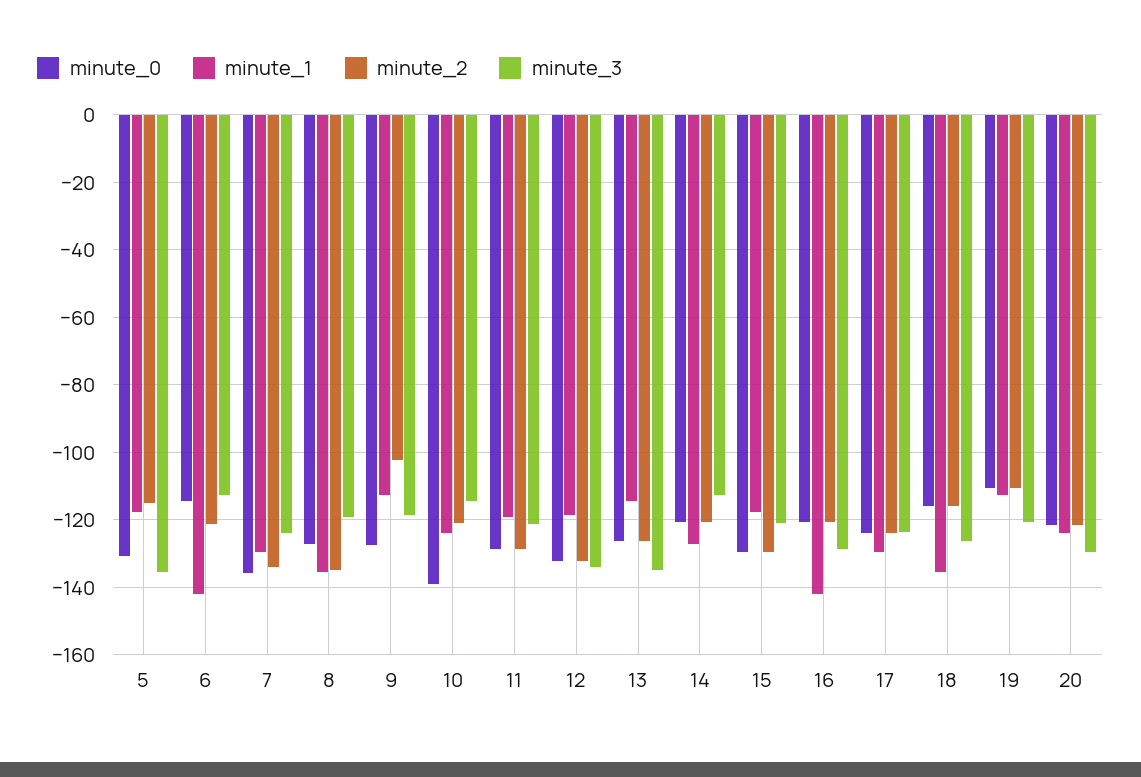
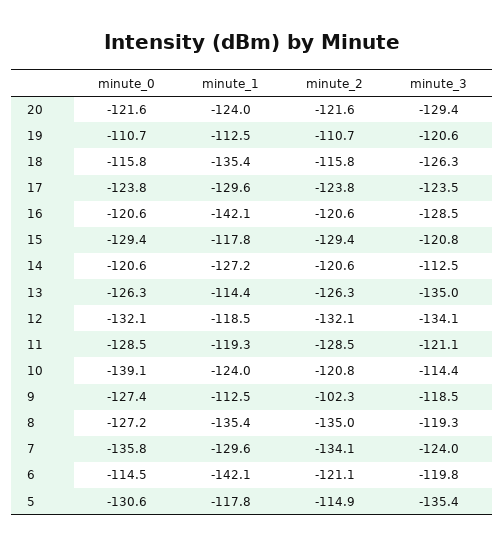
minute_3, 6: -112 -> -119.8

